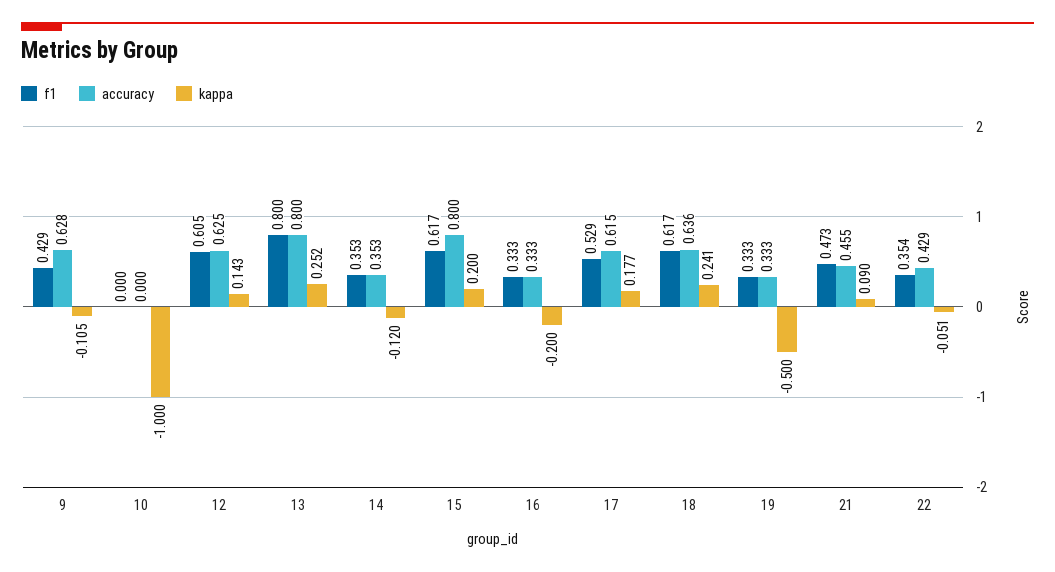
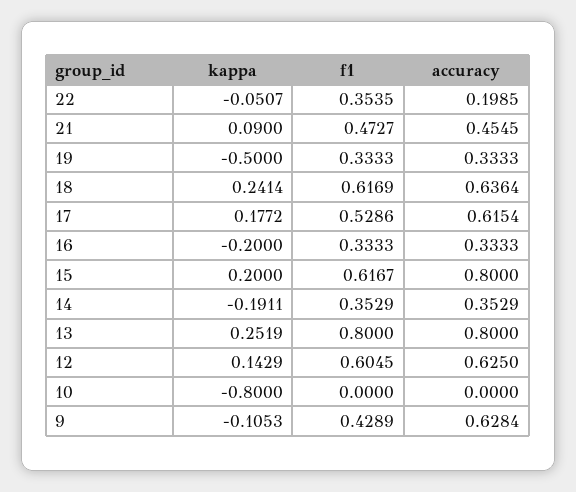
kappa, 10: -1 -> -0.8
kappa, 14: -0.12 -> -0.1911
accuracy, 22: 0.429 -> 0.1985

